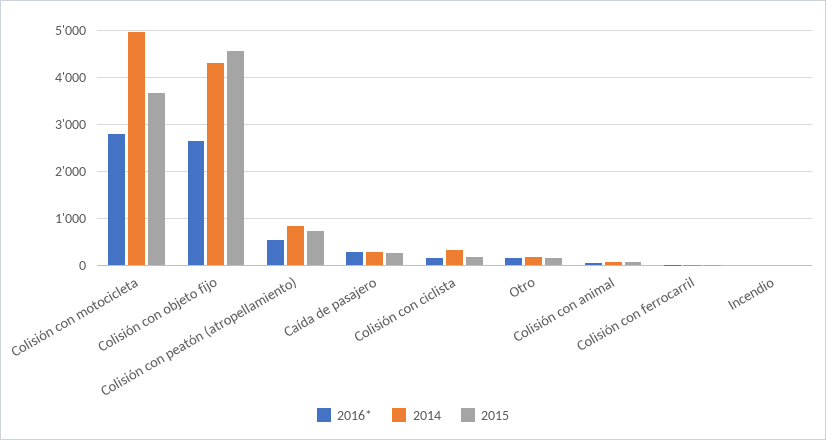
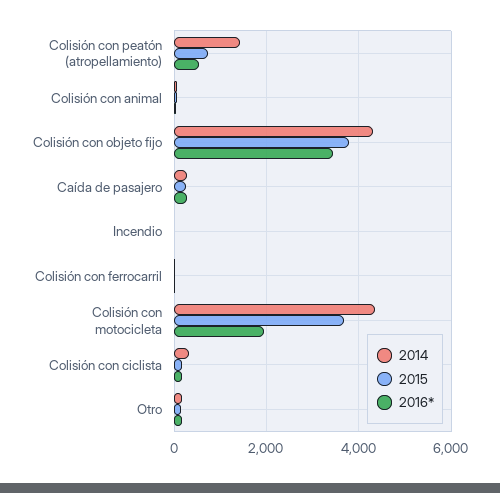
2016*, Colisión con motocicleta: 2800 -> 2000
2014, Colisión con motocicleta: 5000 -> 4400
2016*, Colisión con objeto fijo: 2600 -> 3400
2015, Colisión con objeto fijo: 4600 -> 3800
2014, Colisión con peatón (atropellamiento): 800 -> 1400

